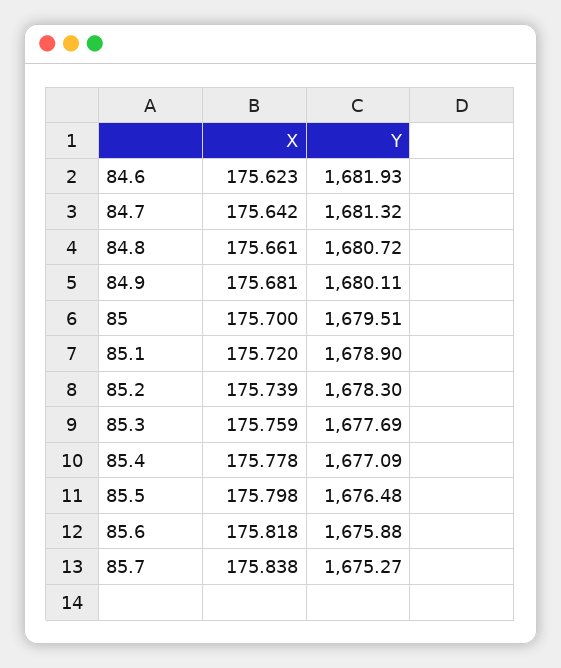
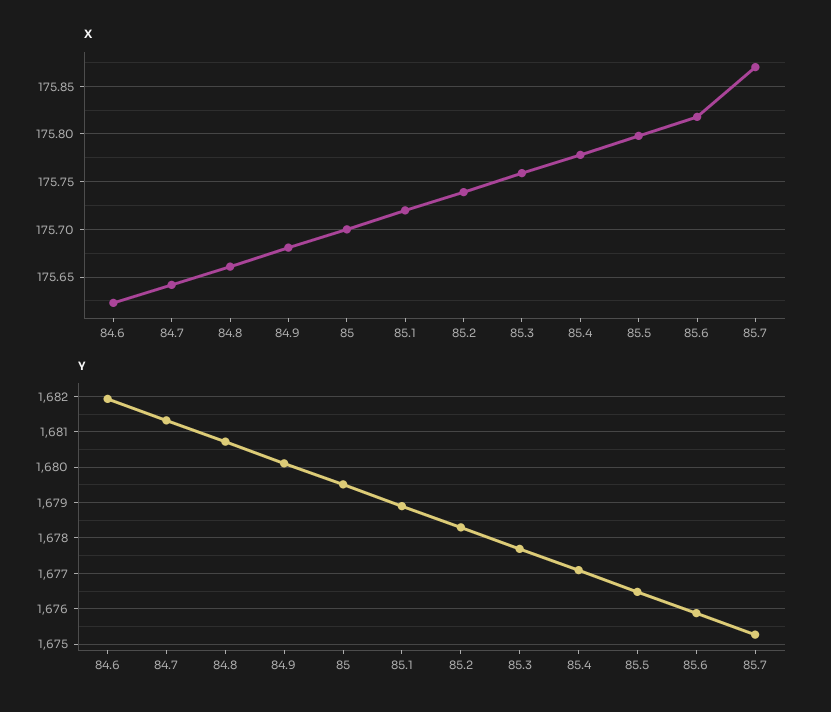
X, 85.7: 175.838 -> 175.87

